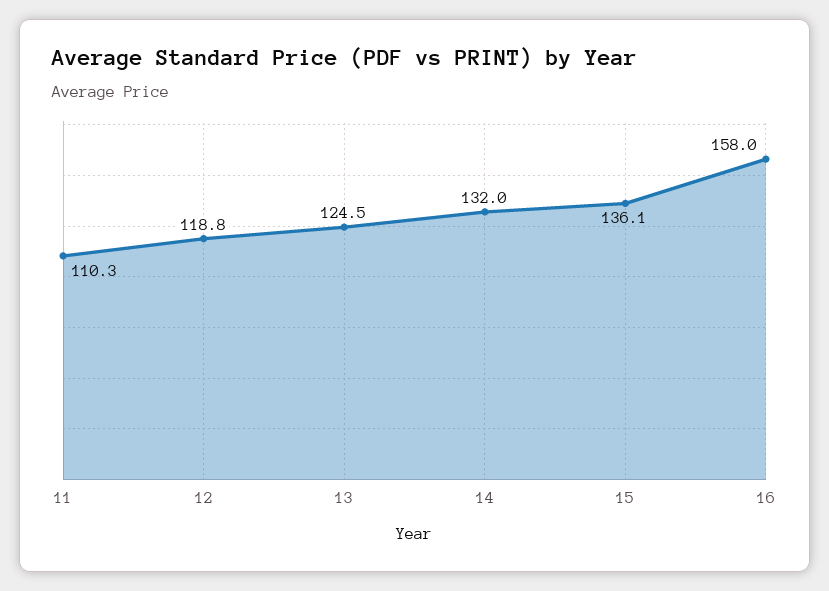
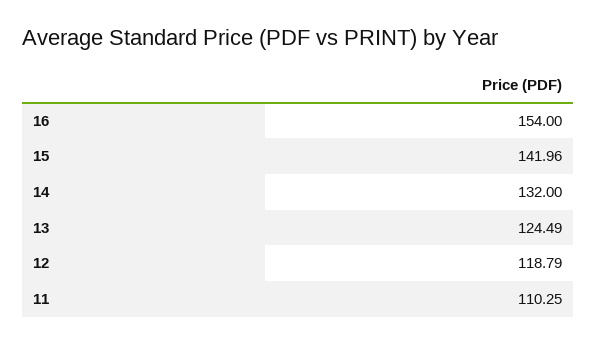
15: 136.1 -> 141.96
16: 158 -> 154

